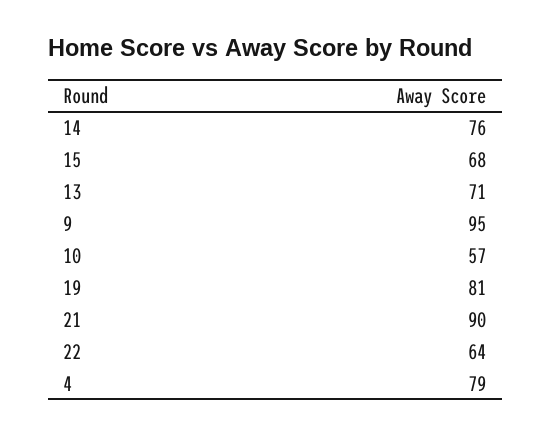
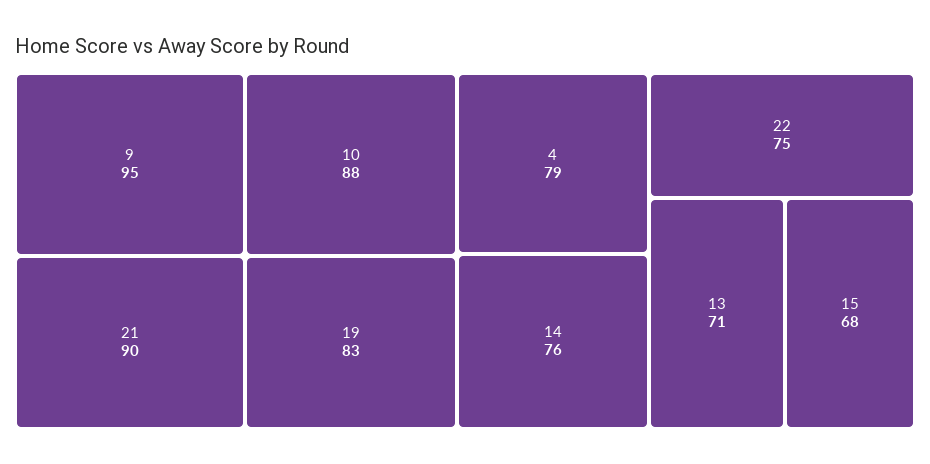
10: 57 -> 88
19: 81 -> 83
22: 64 -> 75

